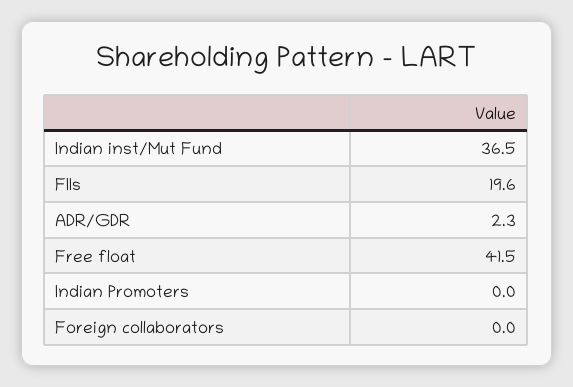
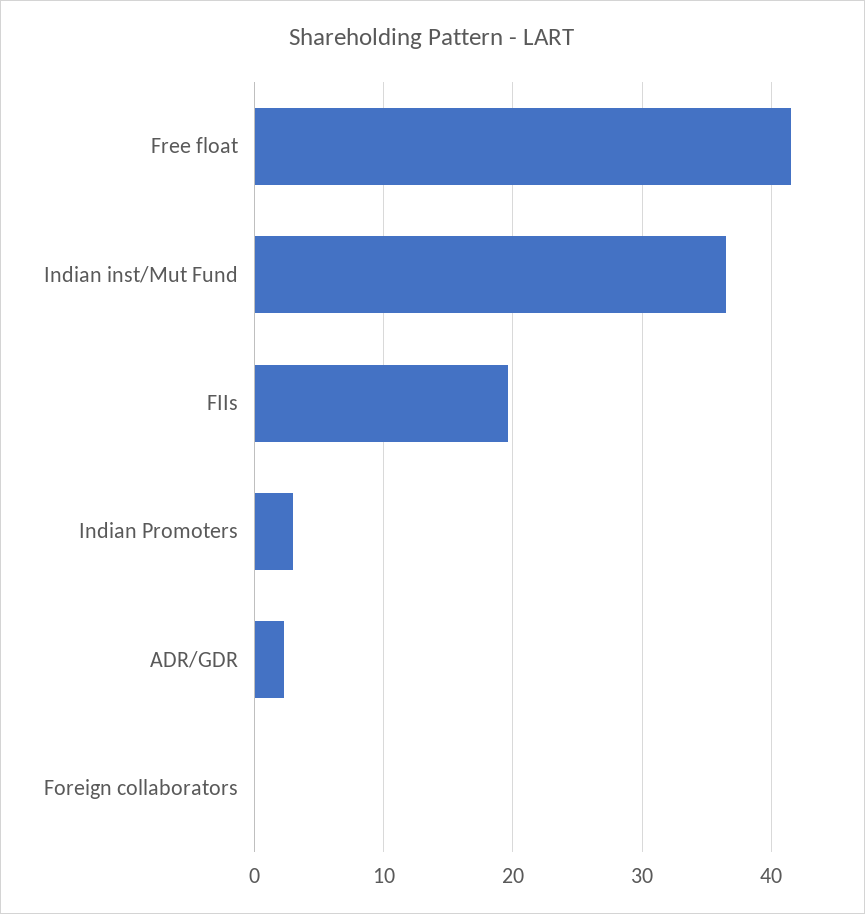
Indian Promoters: 0 -> 3

